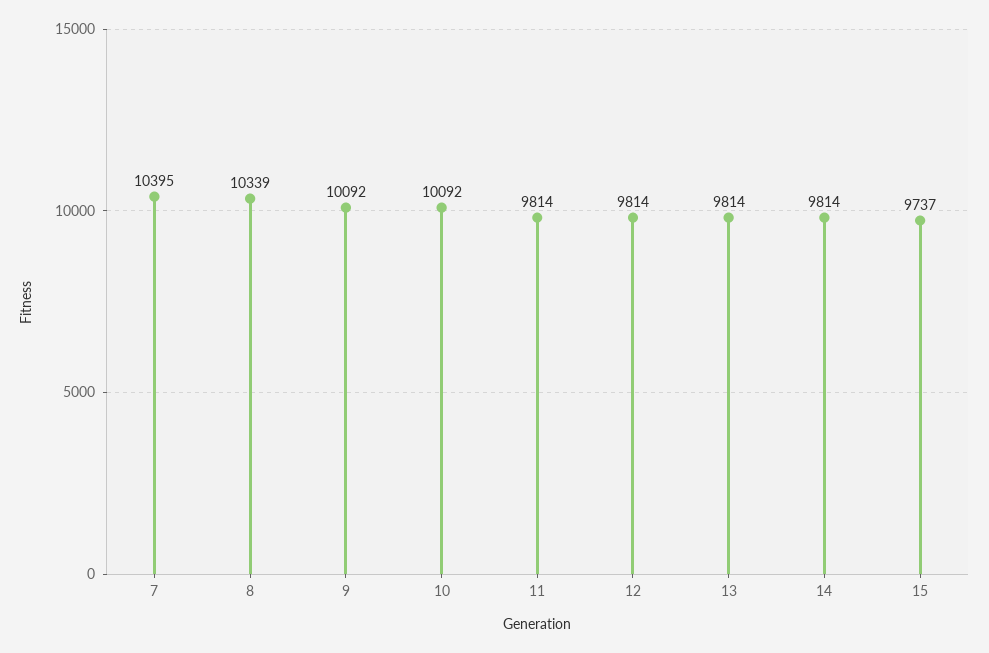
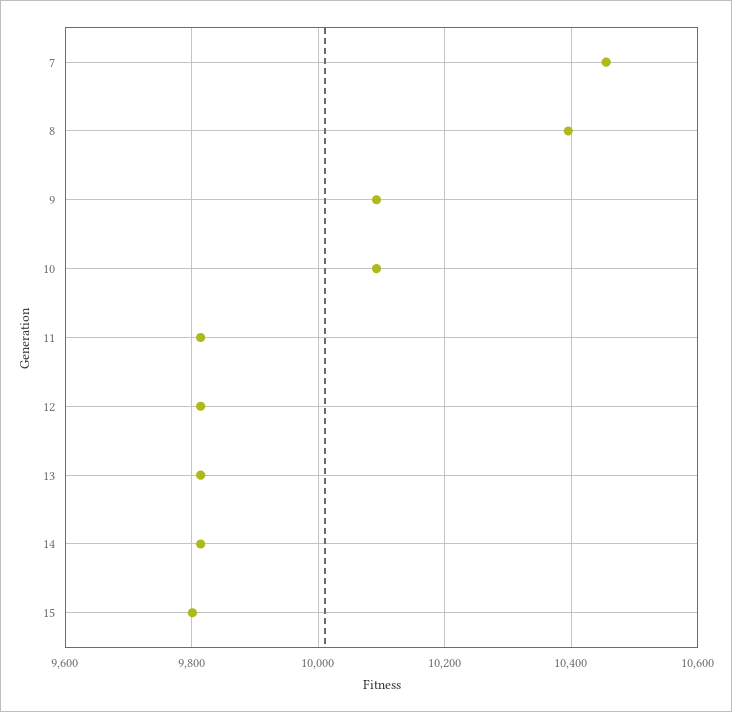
7: 10395 -> 10460
8: 10339 -> 10400
15: 9737 -> 9800

